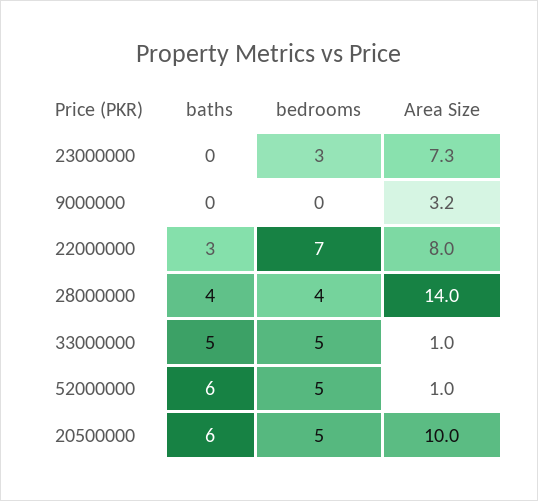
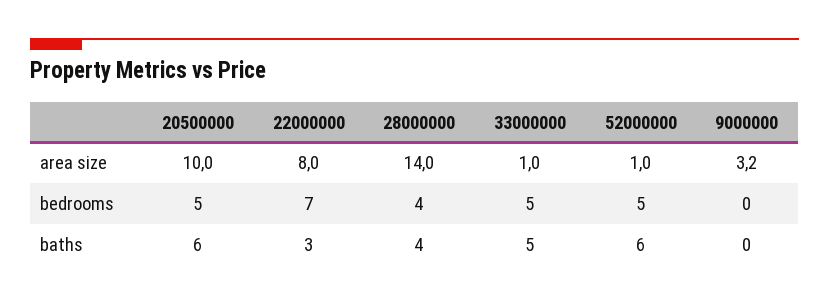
baths, 23000000: 0 -> none
bedrooms, 23000000: 3 -> none
Area Size, 23000000: 7.3 -> none

